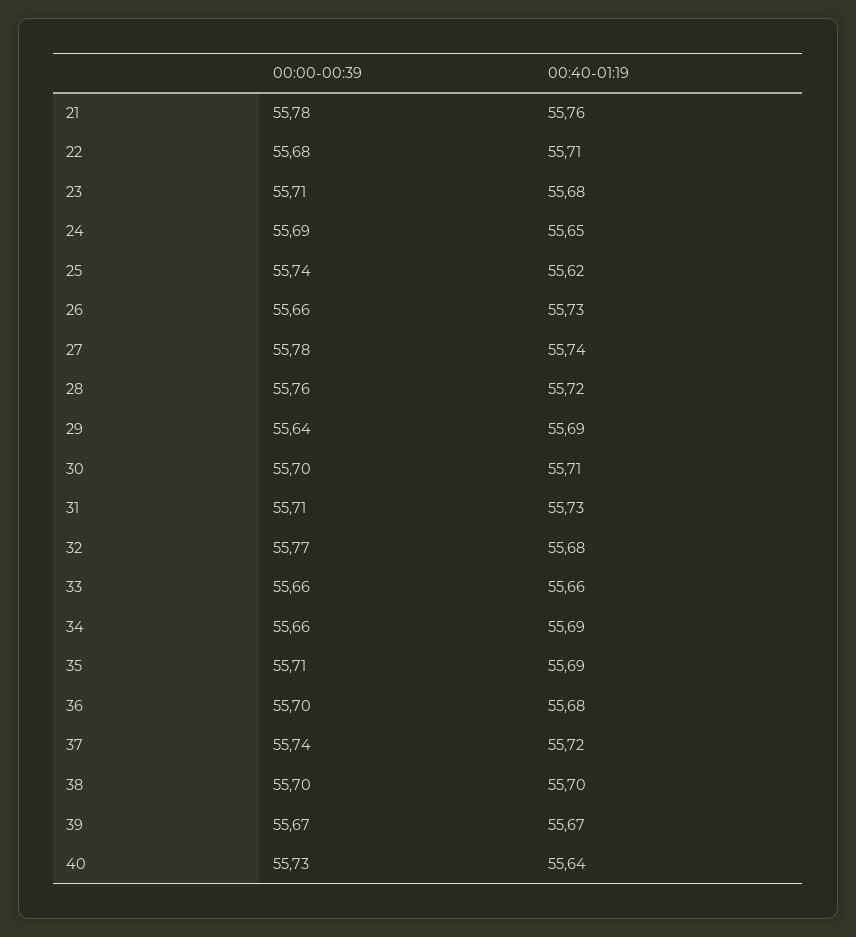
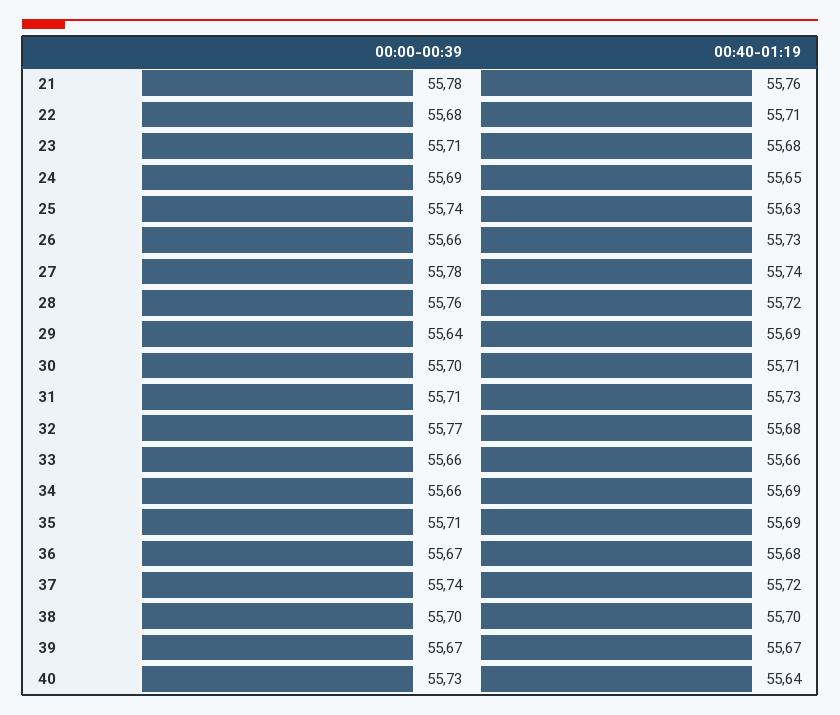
00:40-01:19, 25: 55.62 -> 55.63
00:00-00:39, 36: 55.7 -> 55.67

